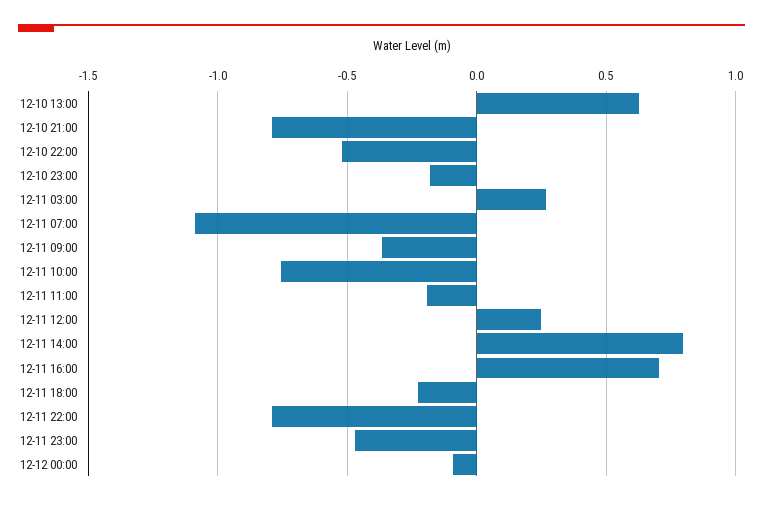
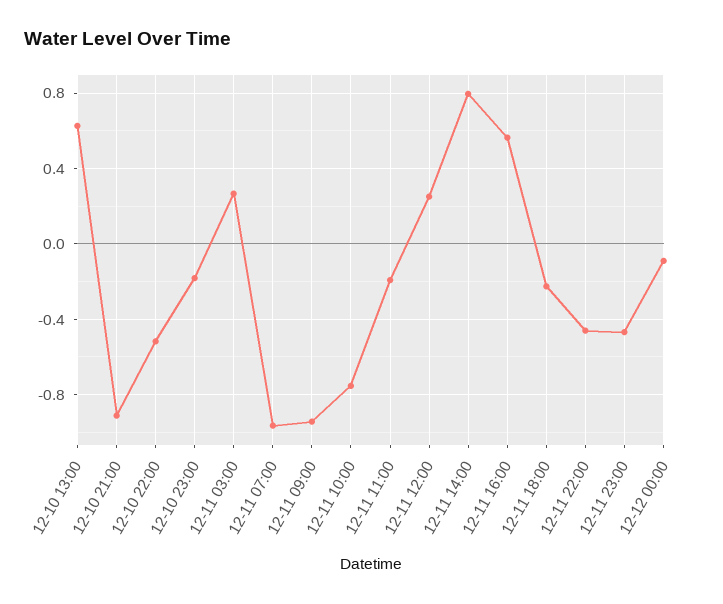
12-10 21:00: -0.8 -> -0.9
12-11 07:00: -1.1 -> -0.95
12-11 09:00: -0.35 -> -0.95
12-11 16:00: 0.7 -> 0.55
12-11 22:00: -0.8 -> -0.45

